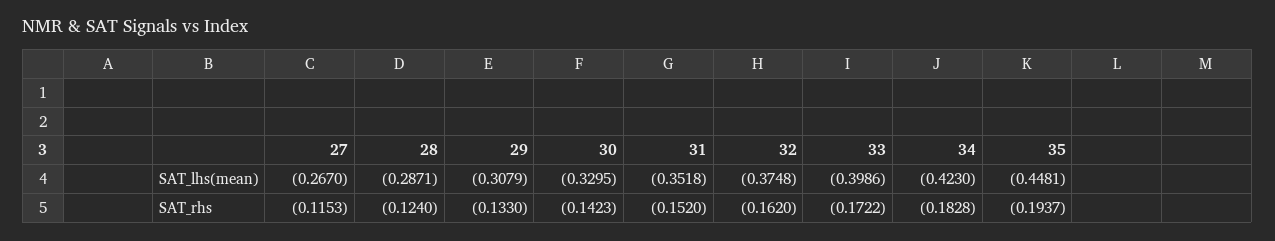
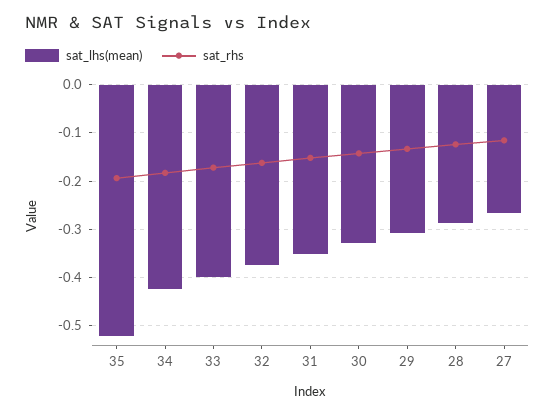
SAT_lhs(mean), 35: -0.4481 -> -0.52

